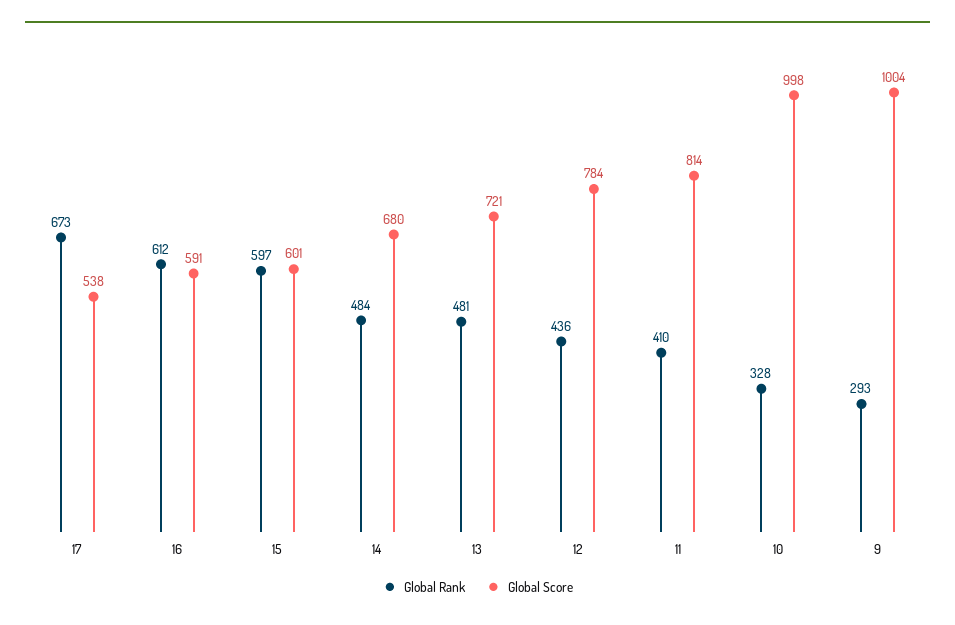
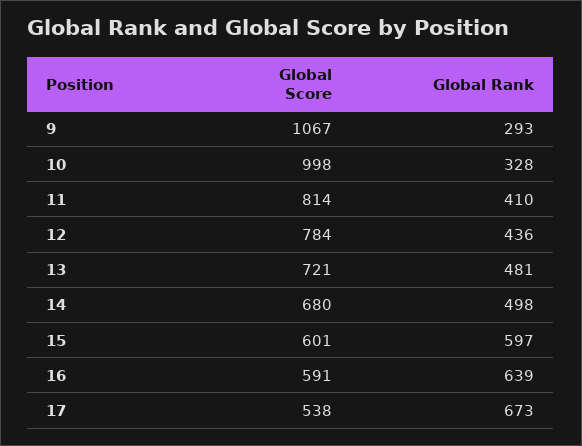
Global Rank, 16: 612 -> 639
Global Rank, 14: 484 -> 498
Global Score, 9: 1004 -> 1067

